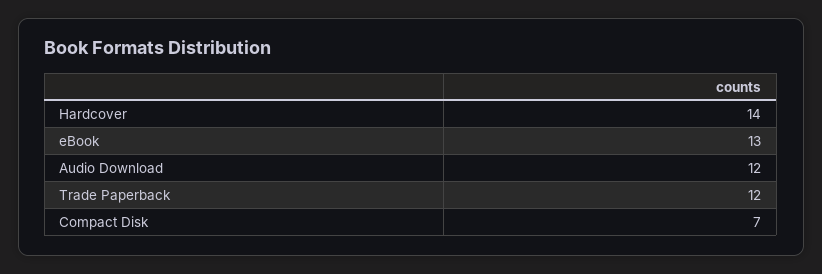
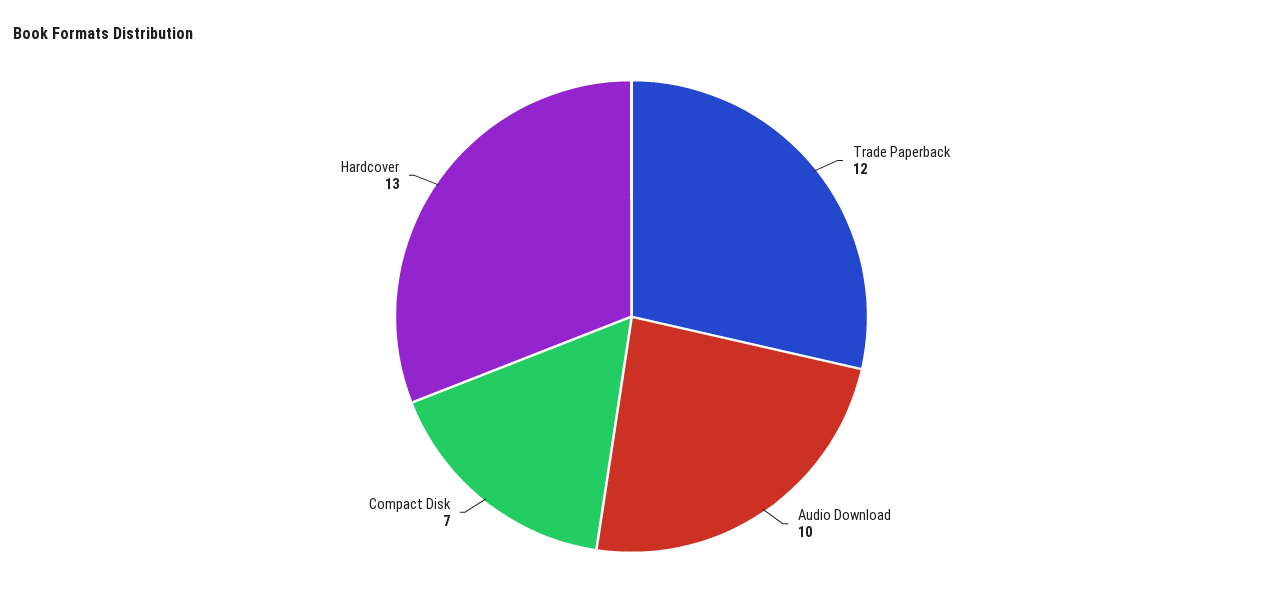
Hardcover: 14 -> 13
eBook: 13 -> none
Audio Download: 12 -> 10

